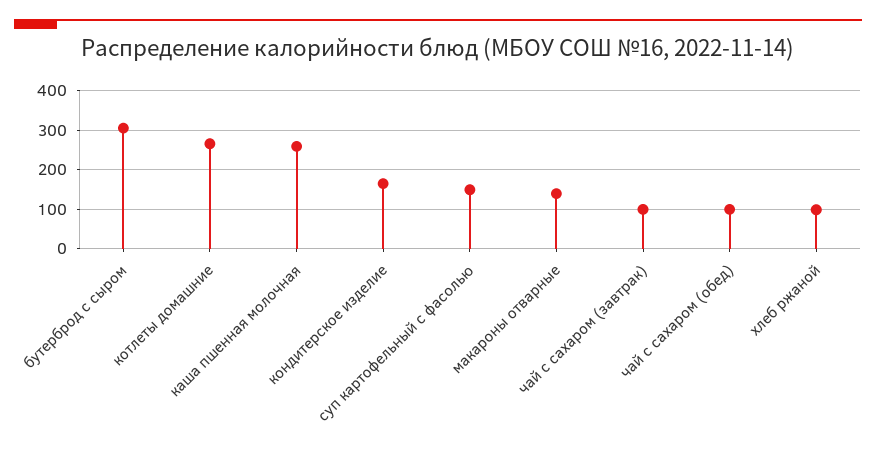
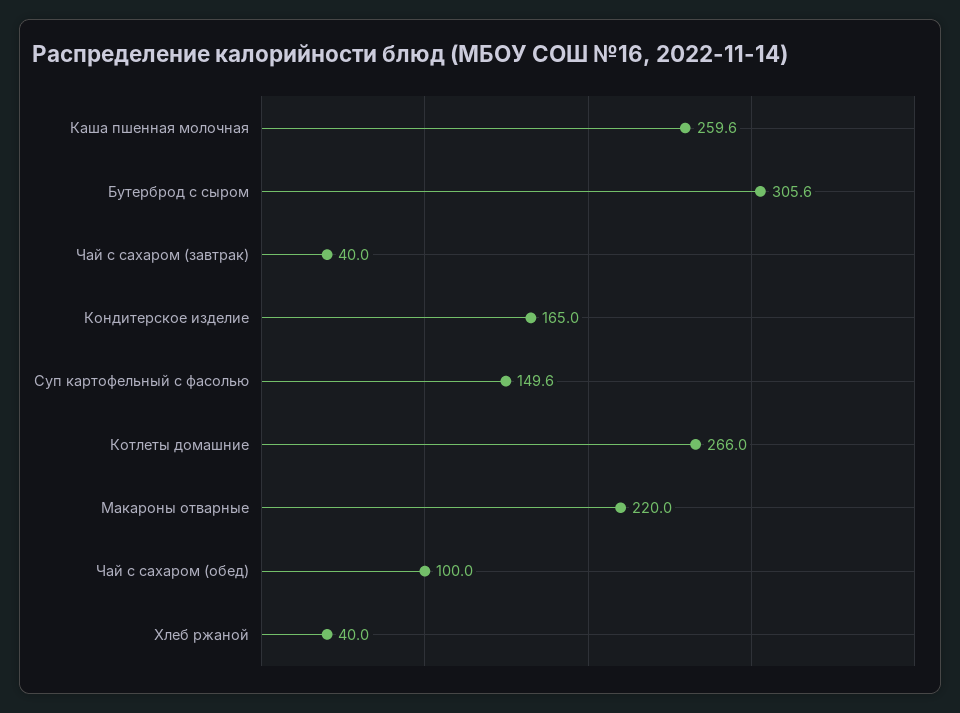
макароны отварные: 140 -> 220
чай с сахаром (завтрак): 100 -> 40
хлеб ржаной: 100 -> 40

